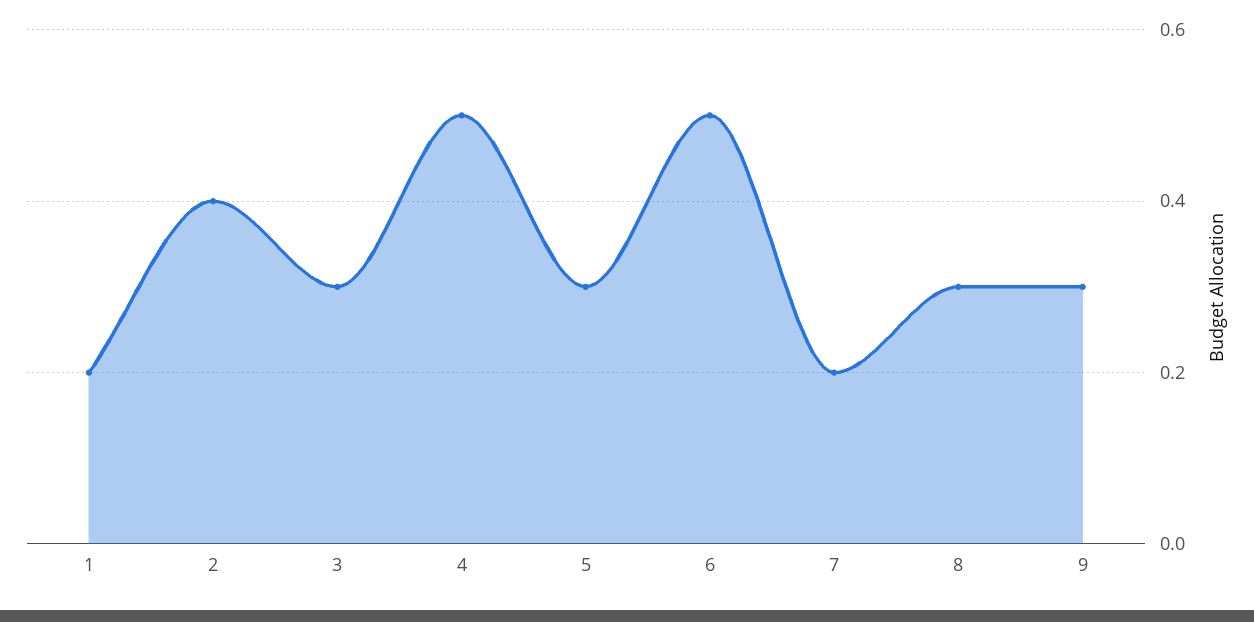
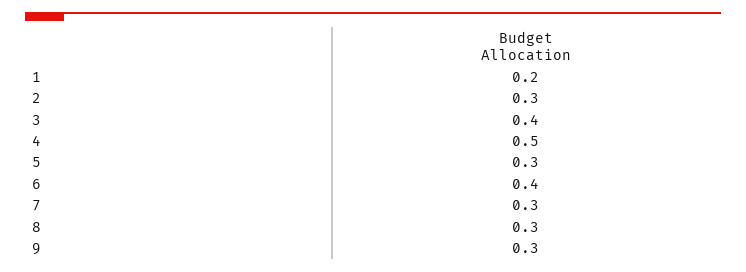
2: 0.4 -> 0.3
3: 0.3 -> 0.4
6: 0.5 -> 0.4
7: 0.2 -> 0.3

